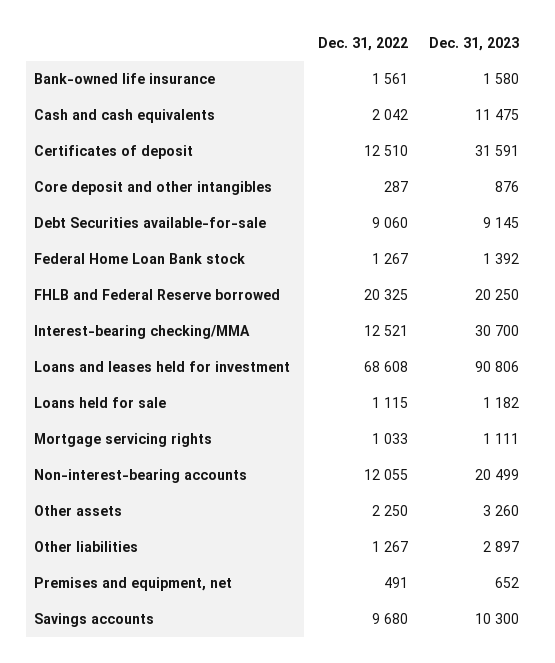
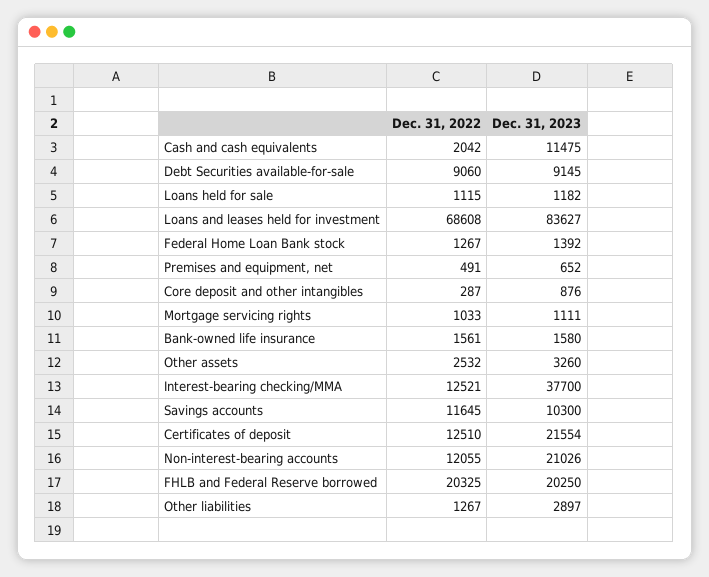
Dec. 31, 2023, Certificates of deposit: 31591 -> 21554
Dec. 31, 2023, Interest-bearing checking/MMA: 30700 -> 37700
Dec. 31, 2023, Loans and leases held for investment: 90806 -> 83627
Dec. 31, 2023, Non-interest-bearing accounts: 20499 -> 21026
Dec. 31, 2022, Other assets: 2250 -> 2532
Dec. 31, 2022, Savings accounts: 9680 -> 11645

